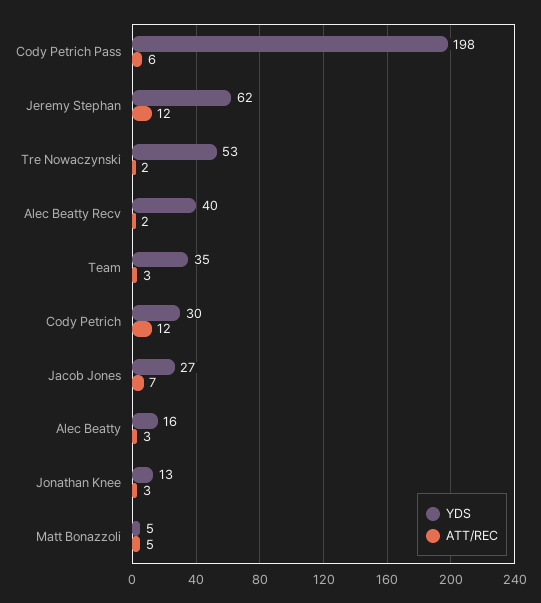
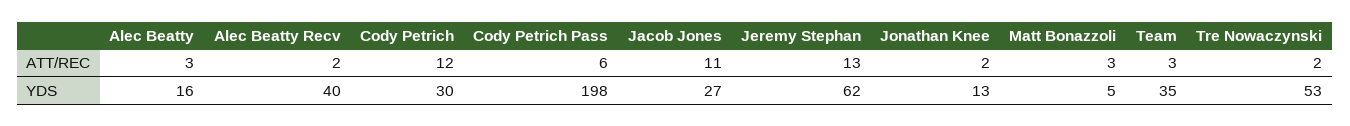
ATT/REC, Jeremy Stephan: 12 -> 13
ATT/REC, Jacob Jones: 7 -> 11
ATT/REC, Jonathan Knee: 3 -> 2
ATT/REC, Matt Bonazzoli: 5 -> 3

